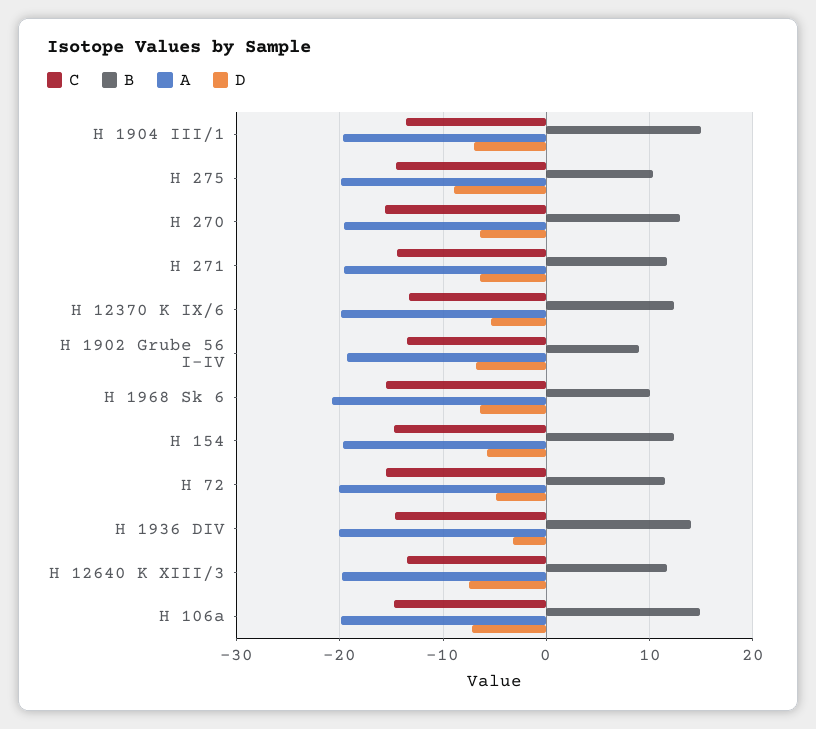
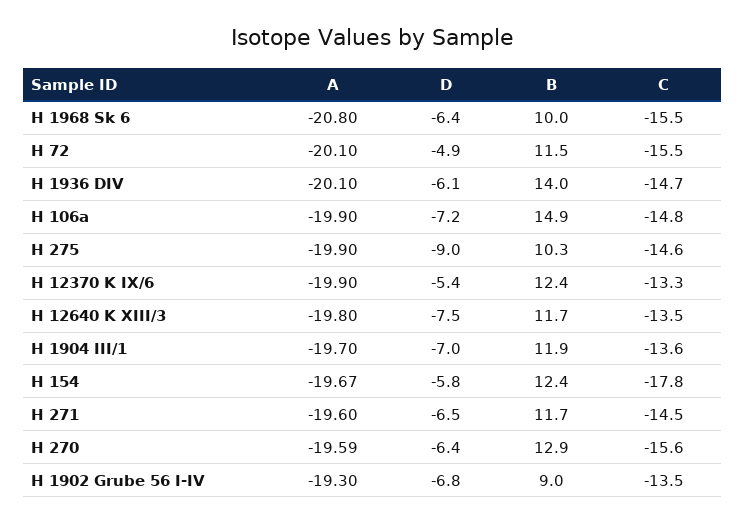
B, H 1904 III/1: 15 -> 11.9
C, H 154: -15 -> -17.8
D, H 1936 DIV: -3 -> -6.1

